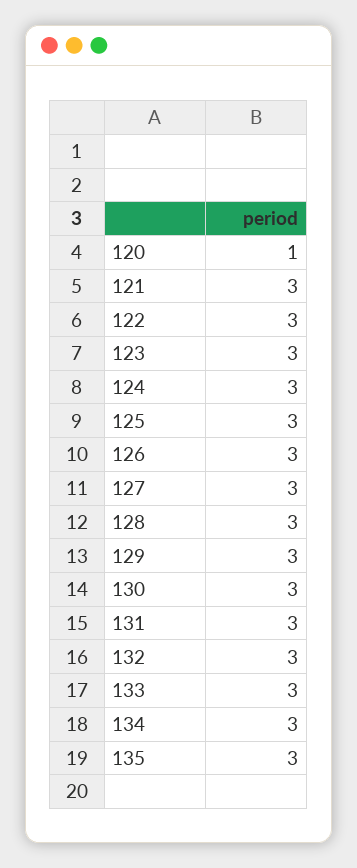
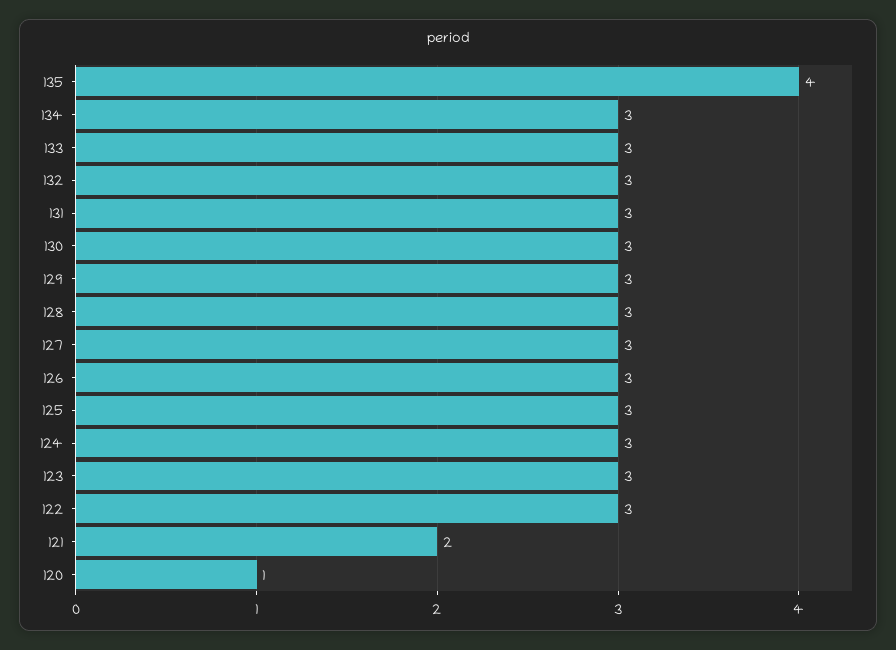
121: 3 -> 2
135: 3 -> 4

